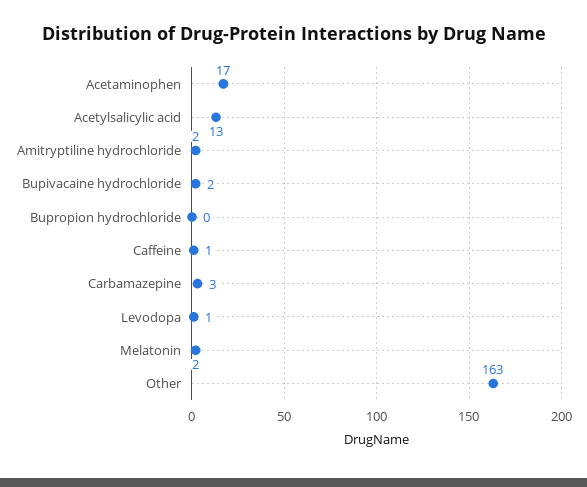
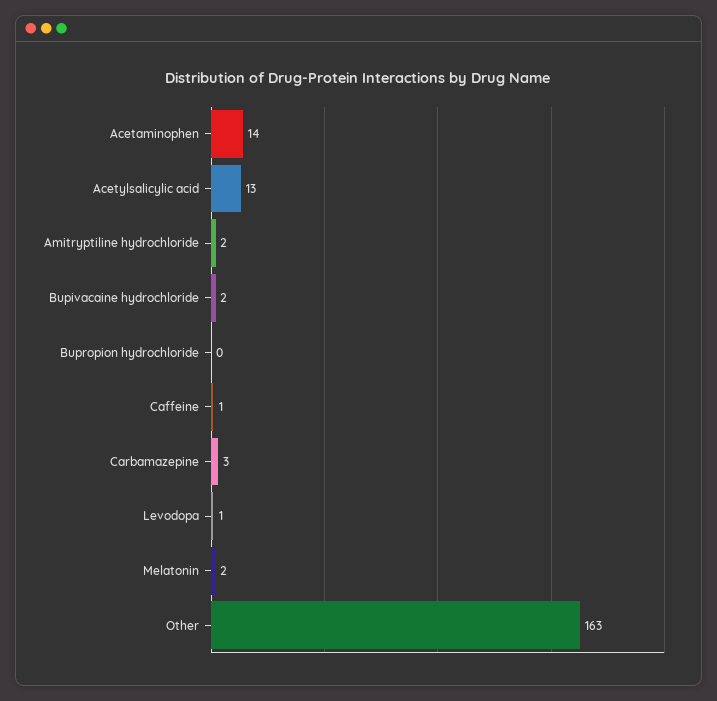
Acetaminophen: 17 -> 14

